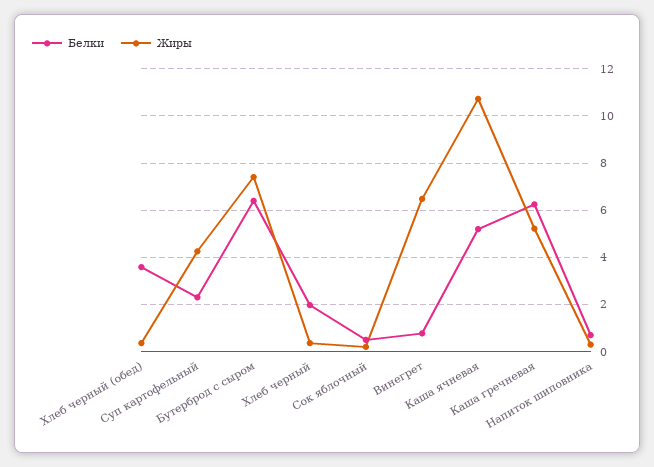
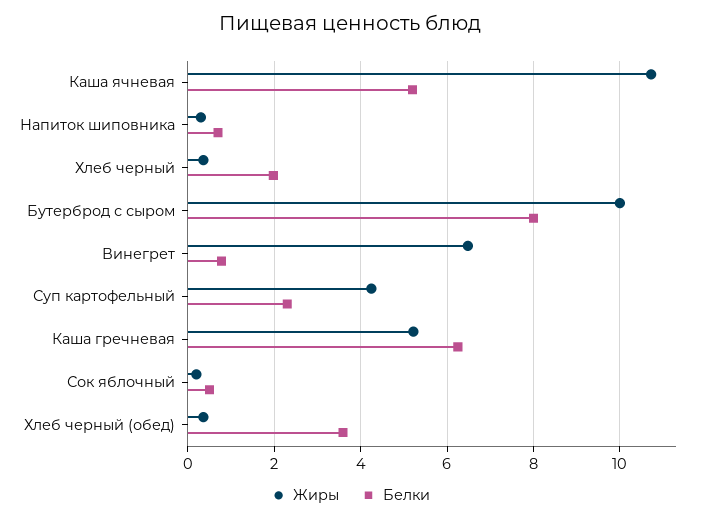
Белки, Бутерброд с сыром: 6.5 -> 8
Жиры, Бутерброд с сыром: 7.5 -> 10

